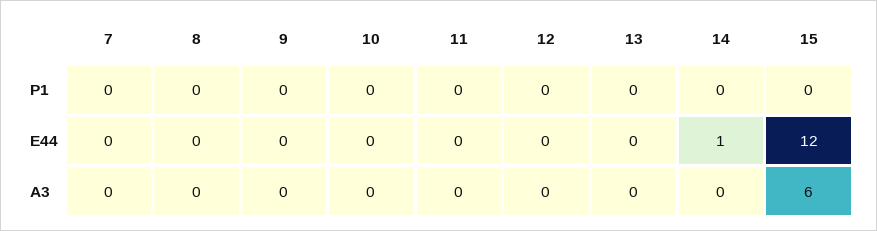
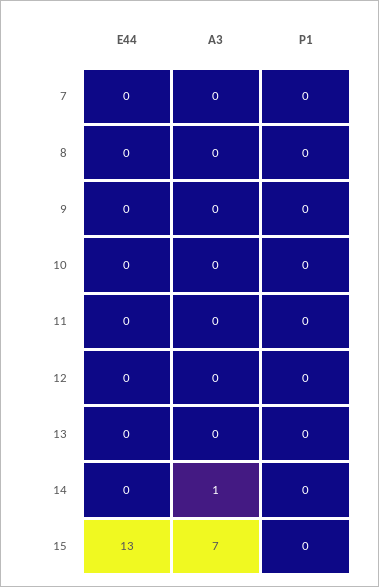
14, E44: 1 -> 0
15, E44: 12 -> 13
14, A3: 0 -> 1
15, A3: 6 -> 7

